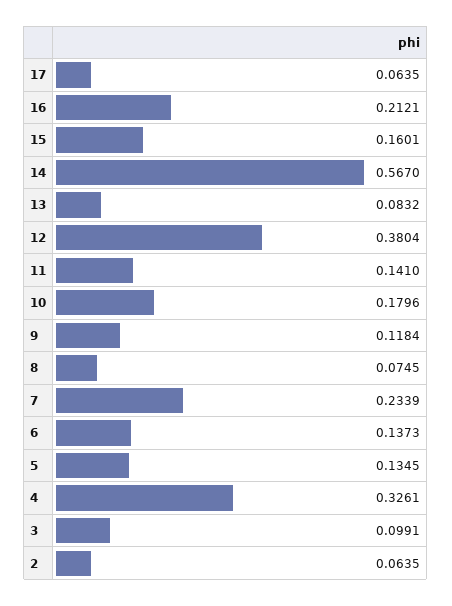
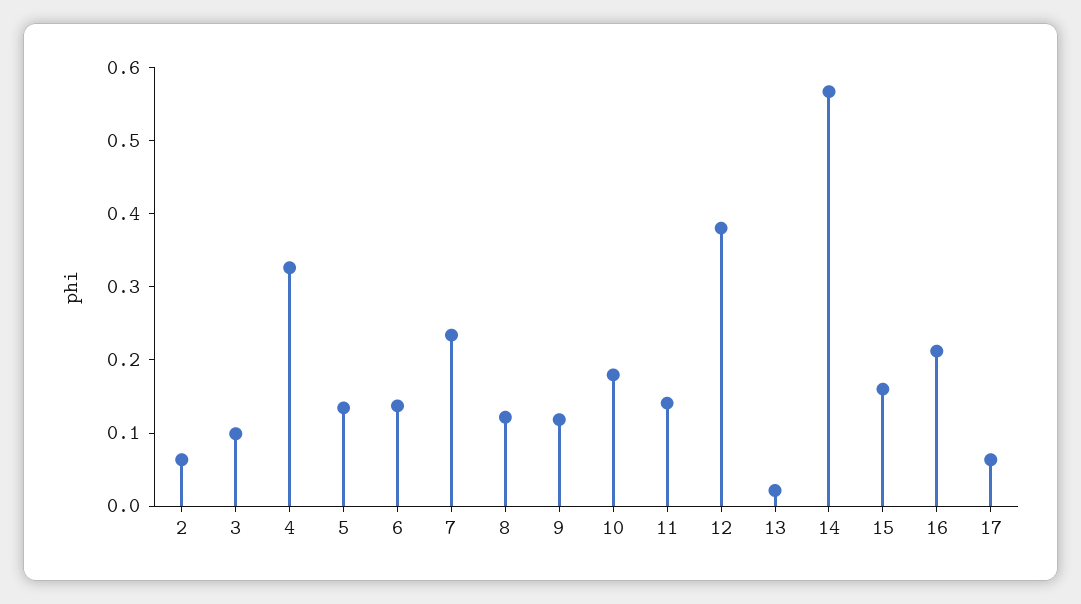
13: 0.0832 -> 0.02
8: 0.0745 -> 0.12

